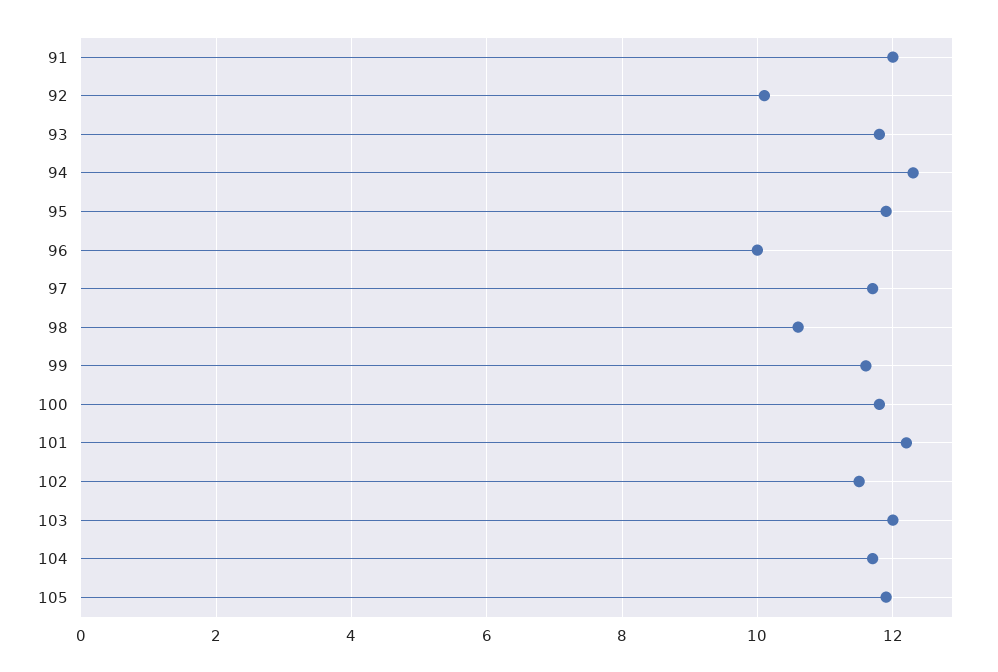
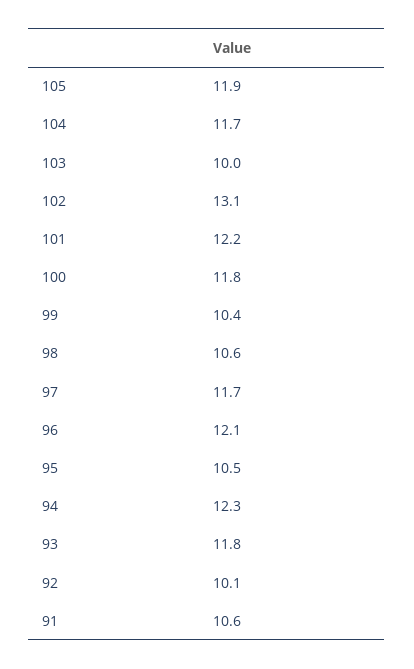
91: 12 -> 10.6
95: 12 -> 10.5
96: 10 -> 12.1
99: 11.5 -> 10.4
102: 11.5 -> 13.1
103: 12 -> 10

